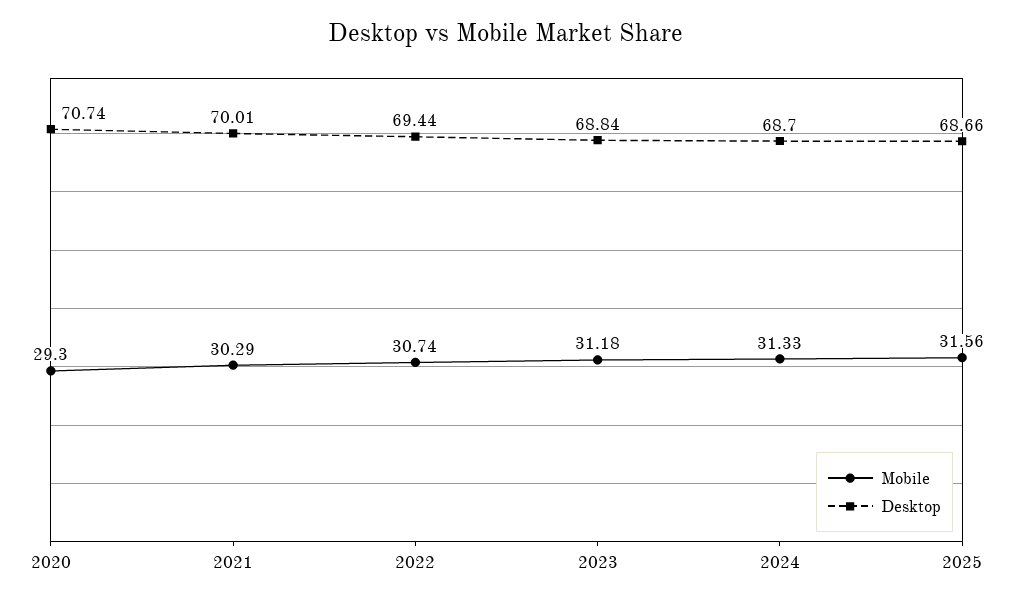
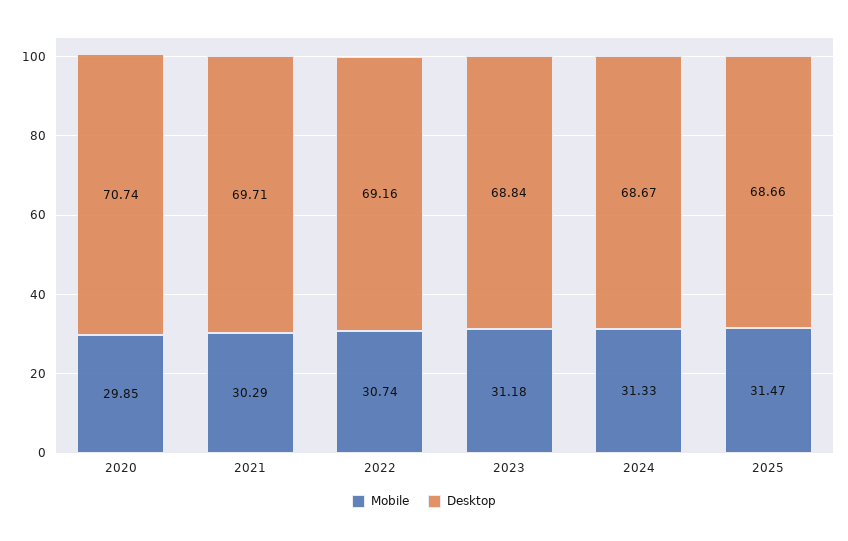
Mobile, 2020: 29.3 -> 29.85
Desktop, 2021: 70.01 -> 69.71
Desktop, 2022: 69.44 -> 69.16
Desktop, 2024: 68.7 -> 68.67
Mobile, 2025: 31.56 -> 31.47

